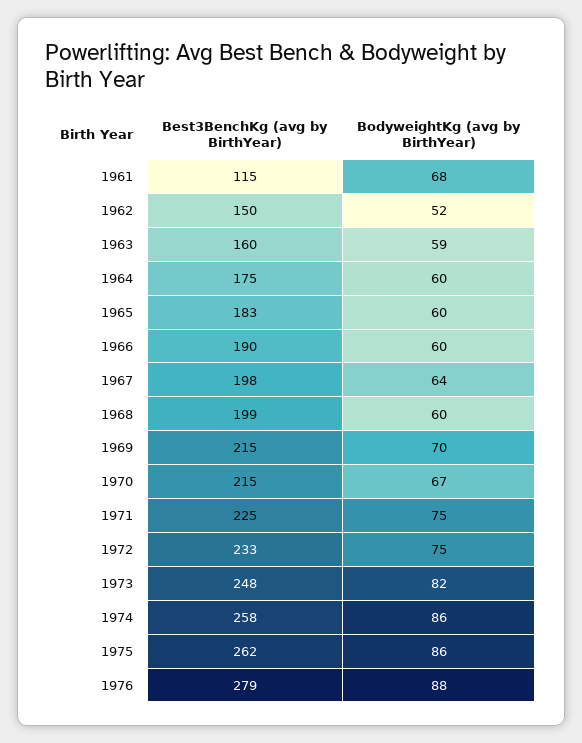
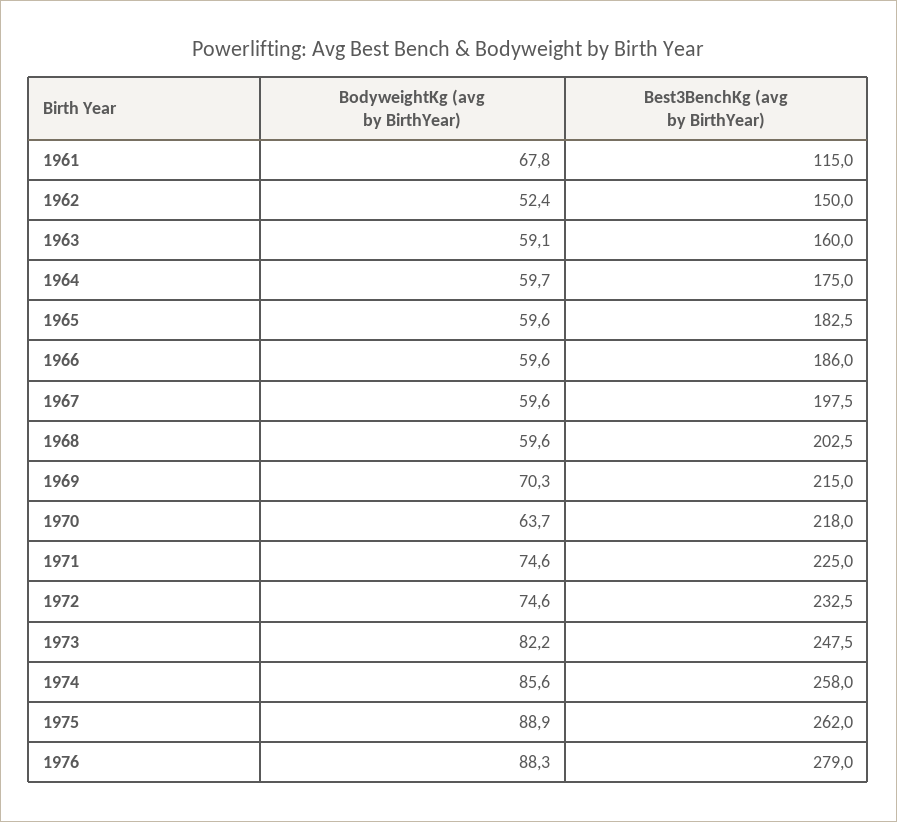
Best3BenchKg (avg by BirthYear), 1966: 190 -> 186
BodyweightKg (avg by BirthYear), 1967: 64 -> 59.6
Best3BenchKg (avg by BirthYear), 1968: 199 -> 202.5
Best3BenchKg (avg by BirthYear), 1970: 215 -> 218
BodyweightKg (avg by BirthYear), 1970: 67 -> 63.7
BodyweightKg (avg by BirthYear), 1975: 86 -> 88.9

